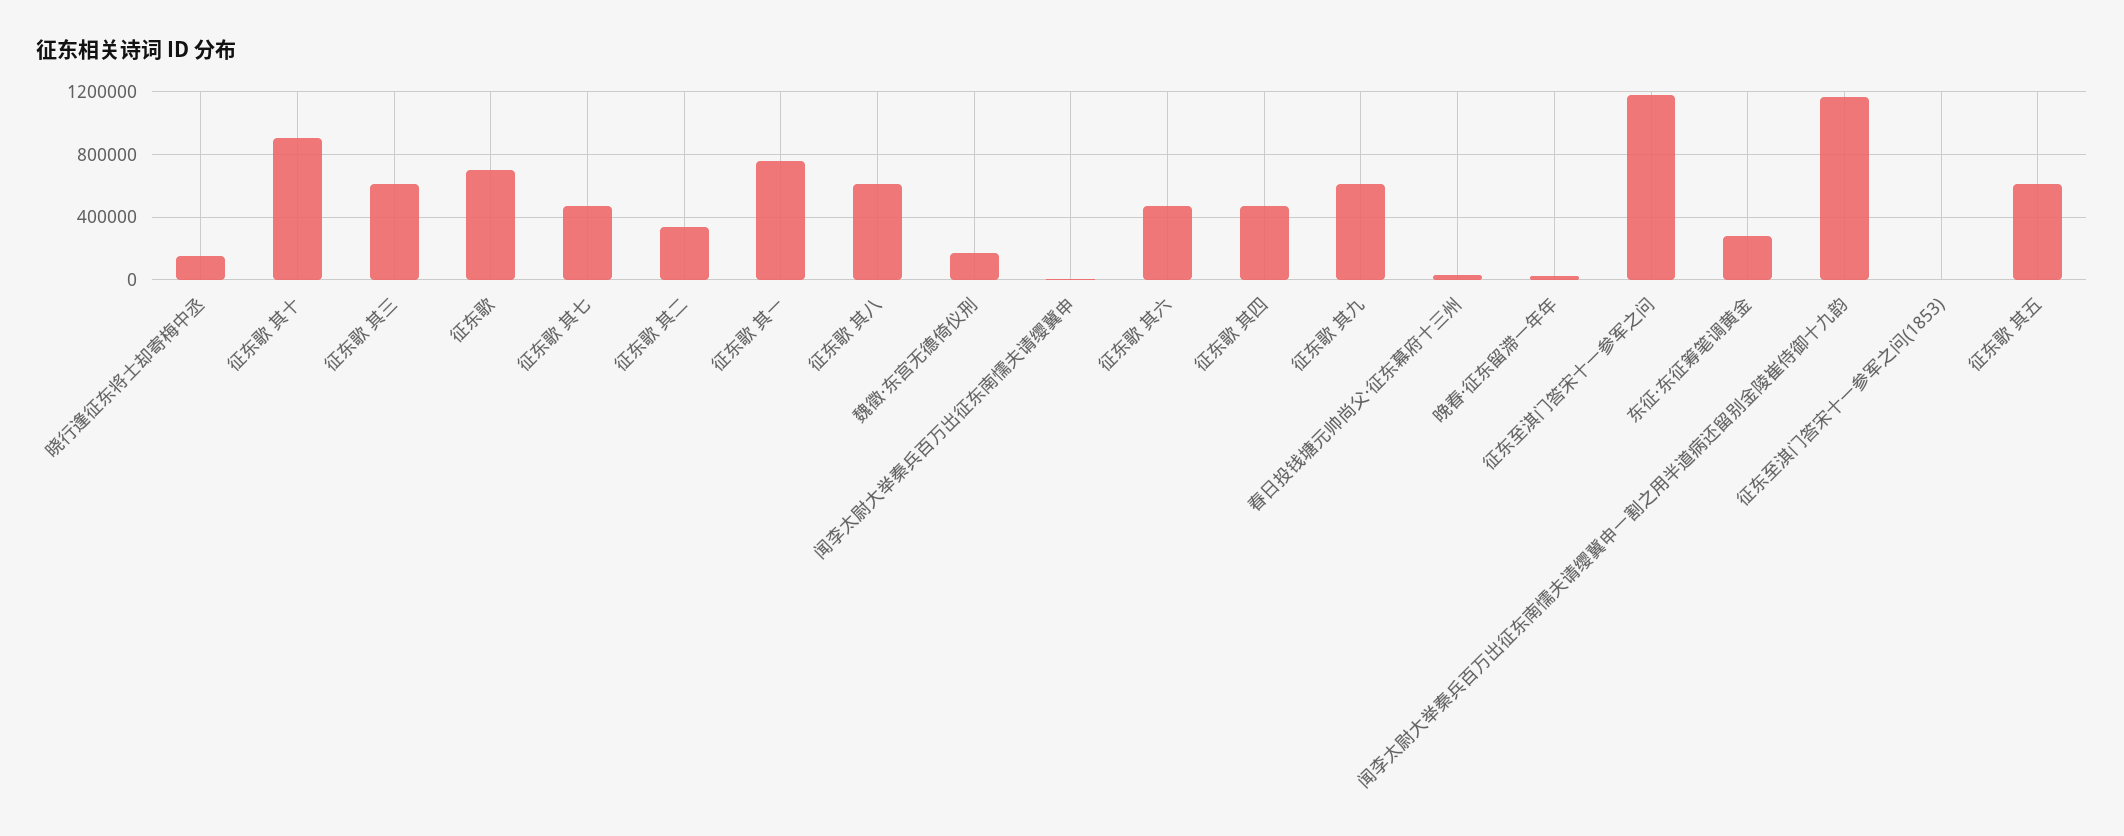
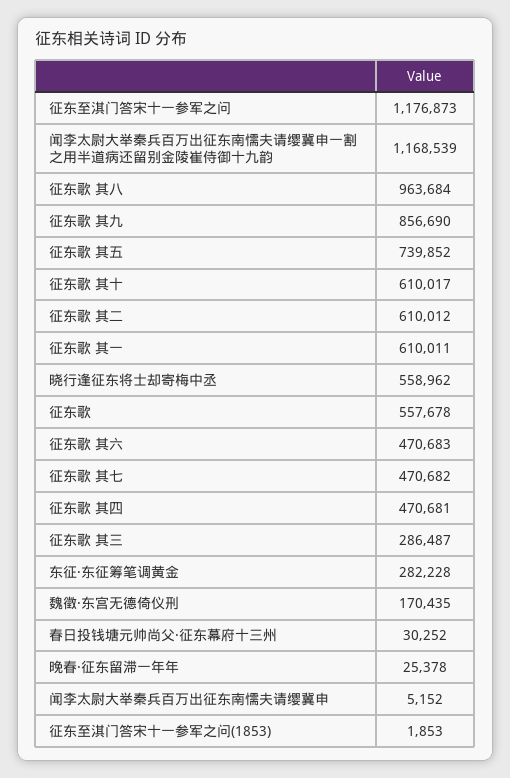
晓行逢征东将士却寄梅中丞: 150000 -> 558962
征东歌 其十: 900000 -> 610017
征东歌 其三: 600000 -> 286487
征东歌: 700000 -> 557678
征东歌 其二: 350000 -> 610012
征东歌 其一: 750000 -> 610011
征东歌 其八: 600000 -> 963684
征东歌 其九: 600000 -> 856690
征东歌 其五: 600000 -> 739852

